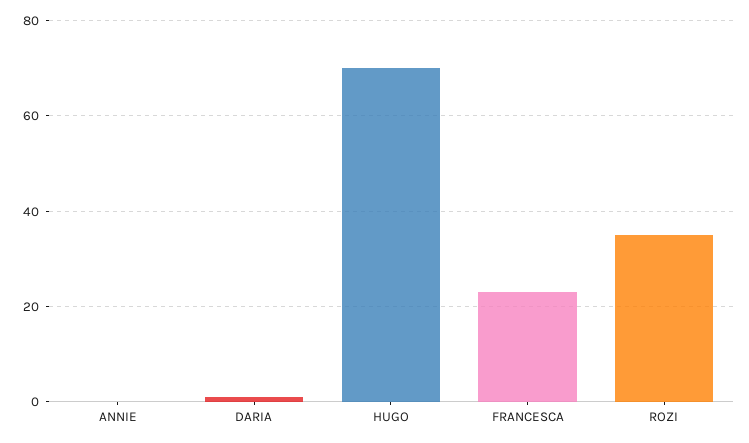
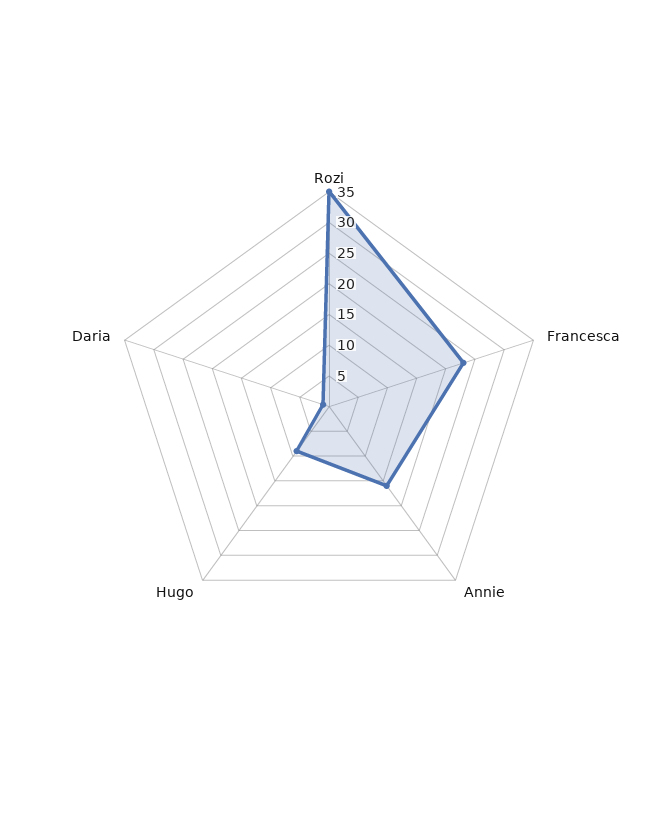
ANNIE: 0 -> 15
HUGO: 70 -> 10

